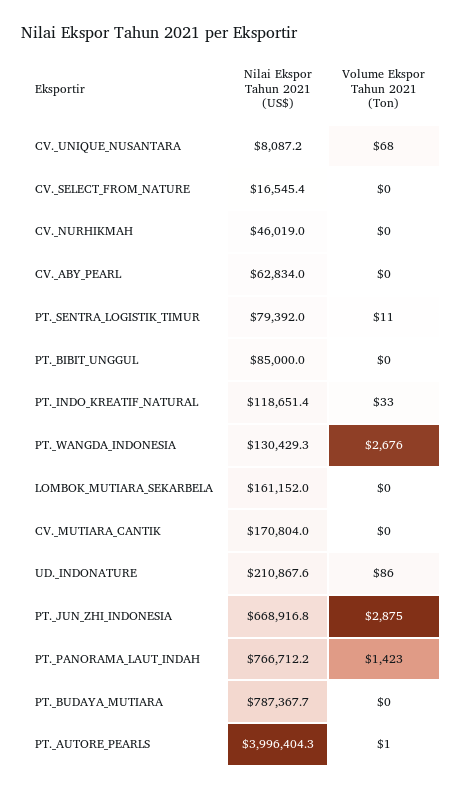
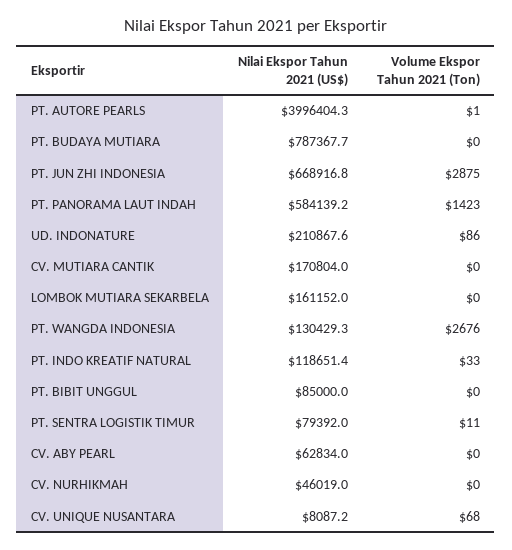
Nilai Ekspor Tahun 2021 (US$), CV._SELECT_FROM_NATURE: 16545.4 -> none
Volume Ekspor Tahun 2021 (Ton), CV._SELECT_FROM_NATURE: 0 -> none
Nilai Ekspor Tahun 2021 (US$), PT._PANORAMA_LAUT_INDAH: 766712.2 -> 584139.2

